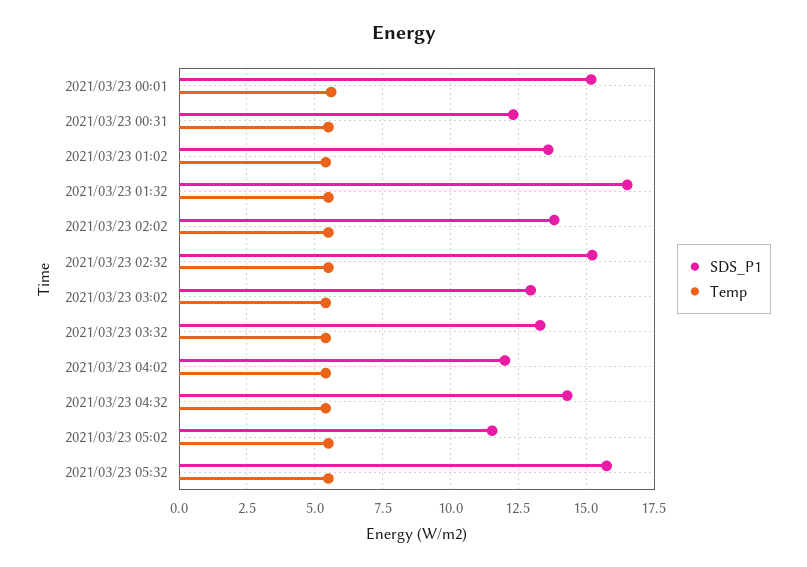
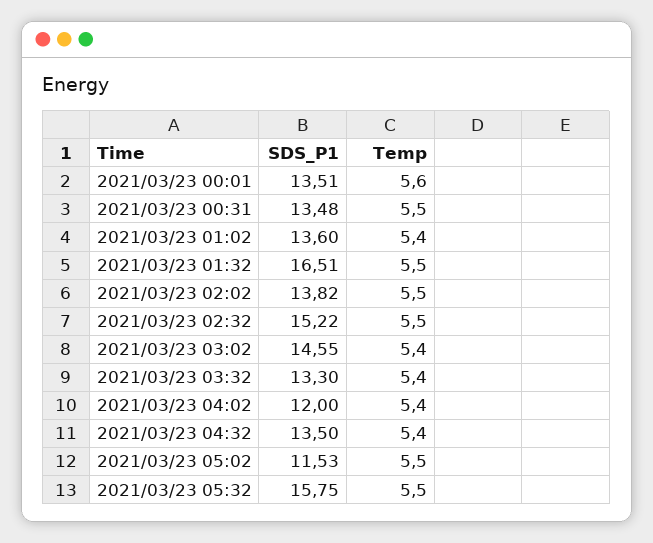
SDS_P1, 2021/03/23 00:01: 15.25 -> 13.51
SDS_P1, 2021/03/23 00:31: 12.25 -> 13.48
SDS_P1, 2021/03/23 03:02: 13 -> 14.55
SDS_P1, 2021/03/23 04:32: 14.25 -> 13.5

